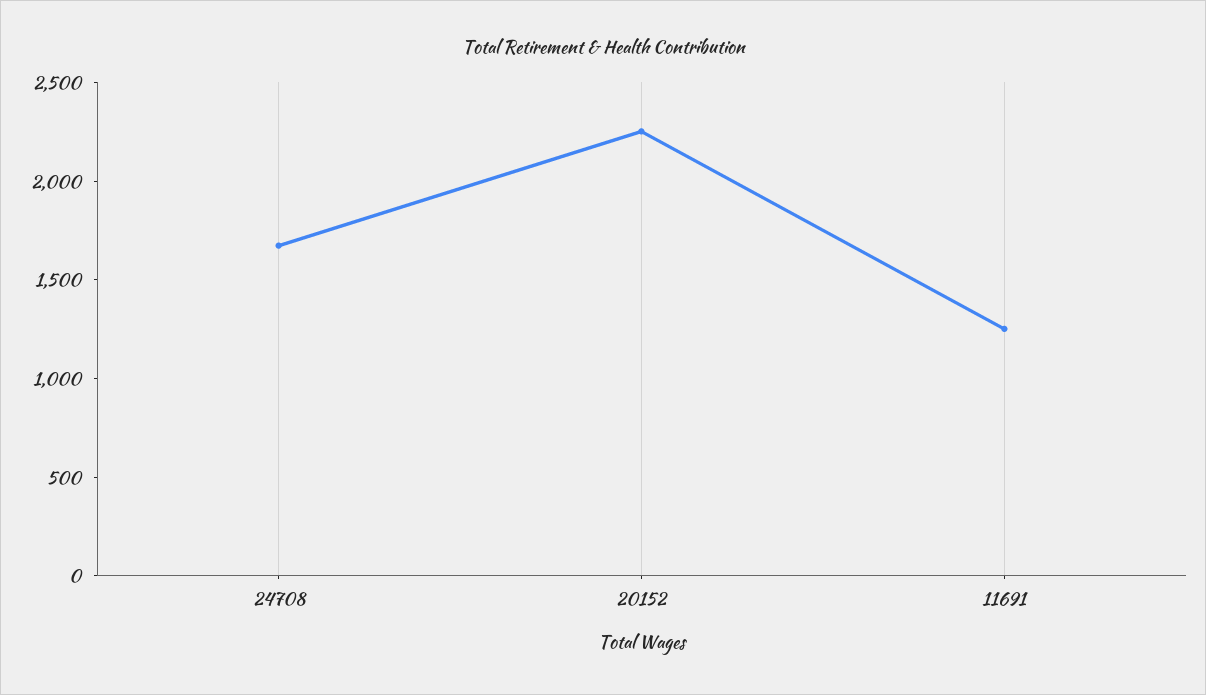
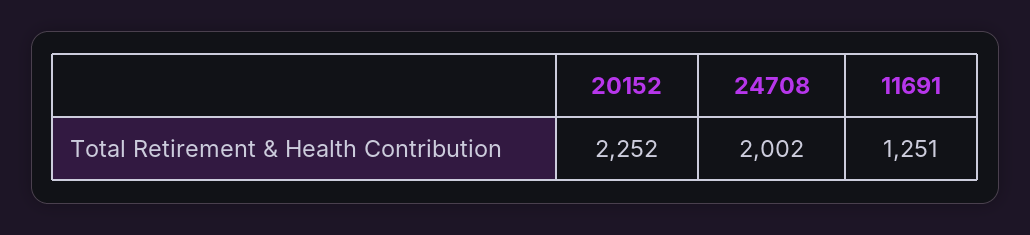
24708: 1700 -> 2002

